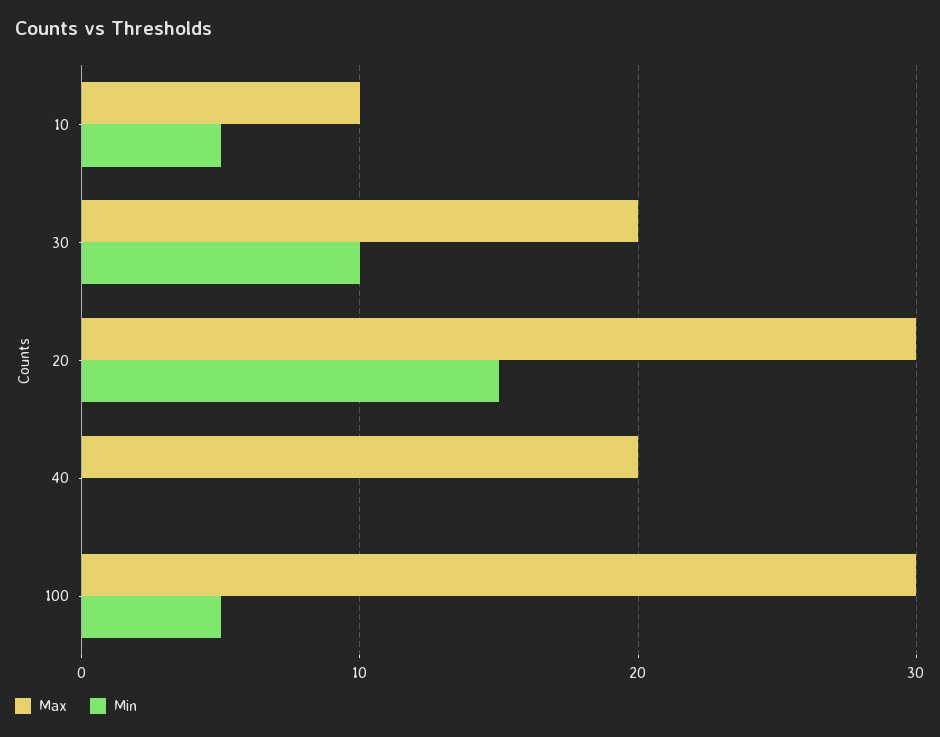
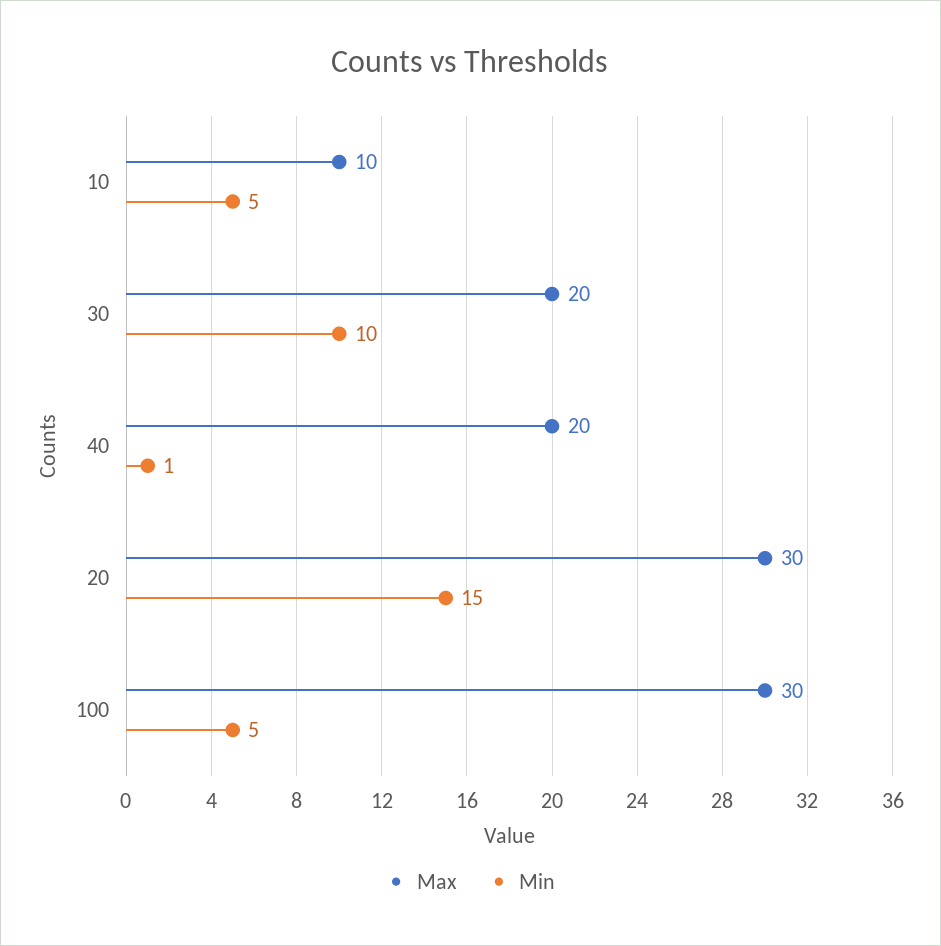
Min, 40: 0 -> 1

